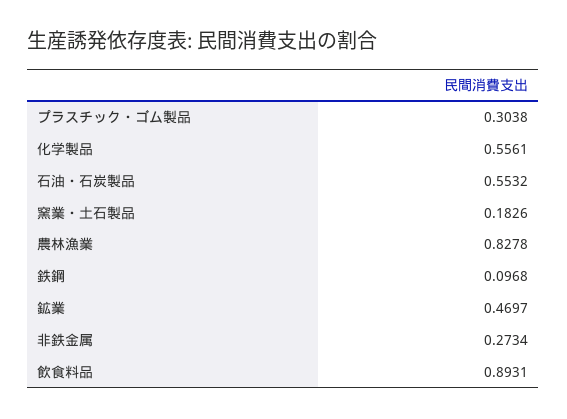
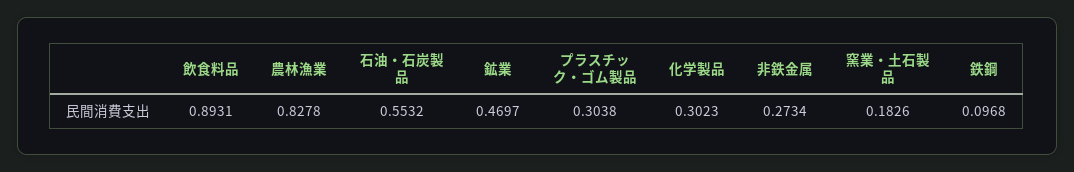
化学製品: 0.5561 -> 0.3023

